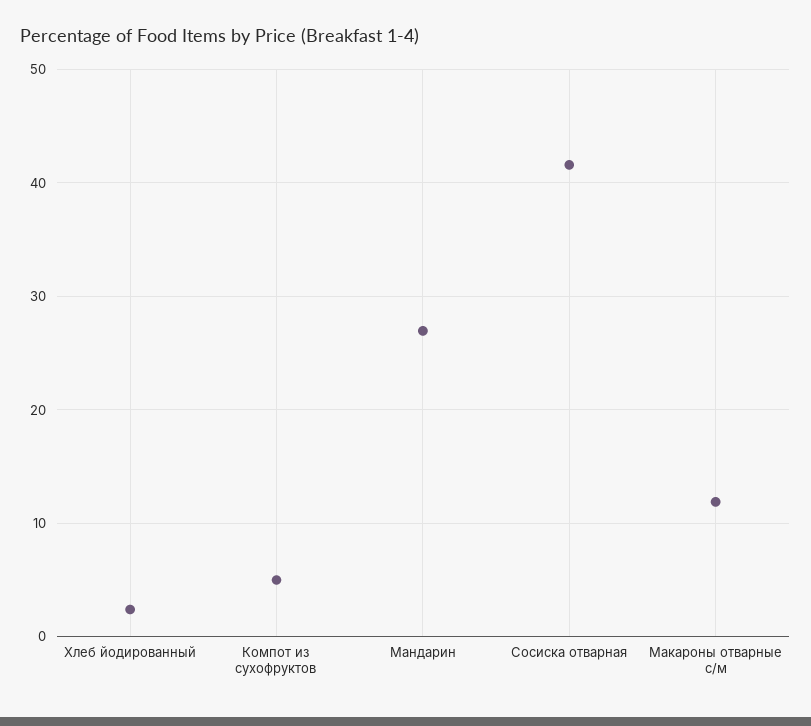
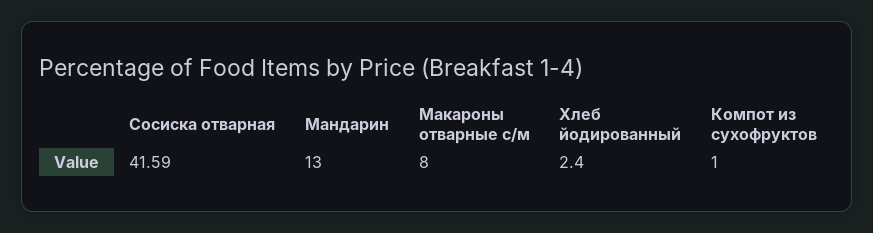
Компот из сухофруктов: 5 -> 1
Мандарин: 27 -> 13
Макароны отварные с/м: 12 -> 8

